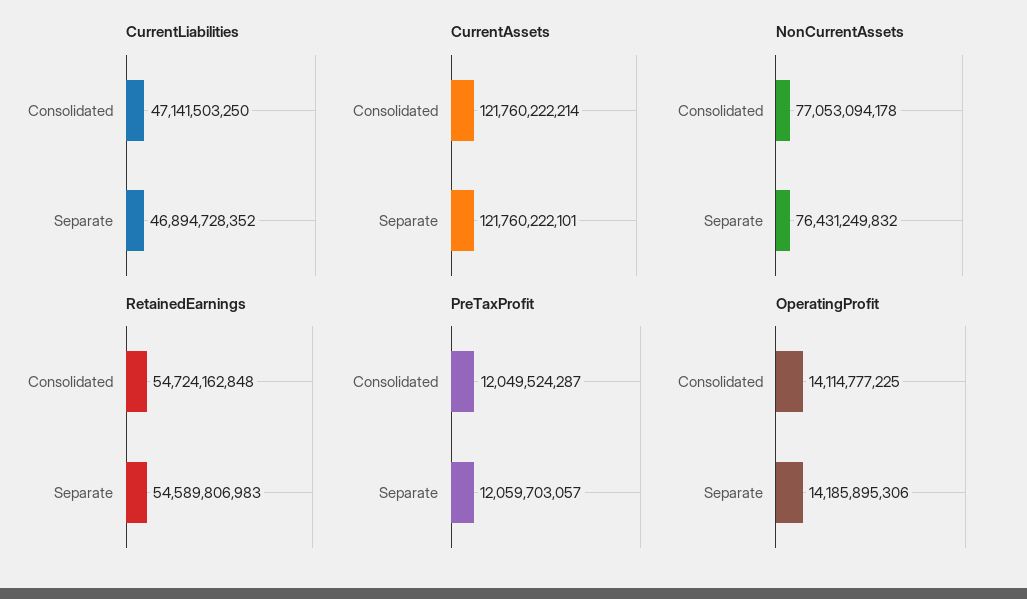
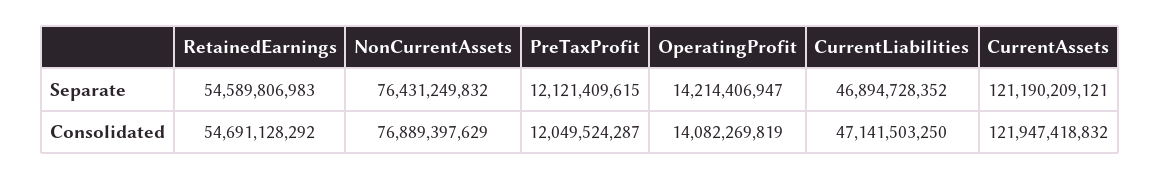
CurrentAssets, Consolidated: 121760222214 -> 121947418832
CurrentAssets, Separate: 121760222101 -> 121190209121
NonCurrentAssets, Consolidated: 77053094178 -> 76889397629
RetainedEarnings, Consolidated: 54724162848 -> 54691128292
PreTaxProfit, Separate: 12059703057 -> 12121409615
OperatingProfit, Consolidated: 14114777225 -> 14082269819
OperatingProfit, Separate: 14185895306 -> 14214406947

